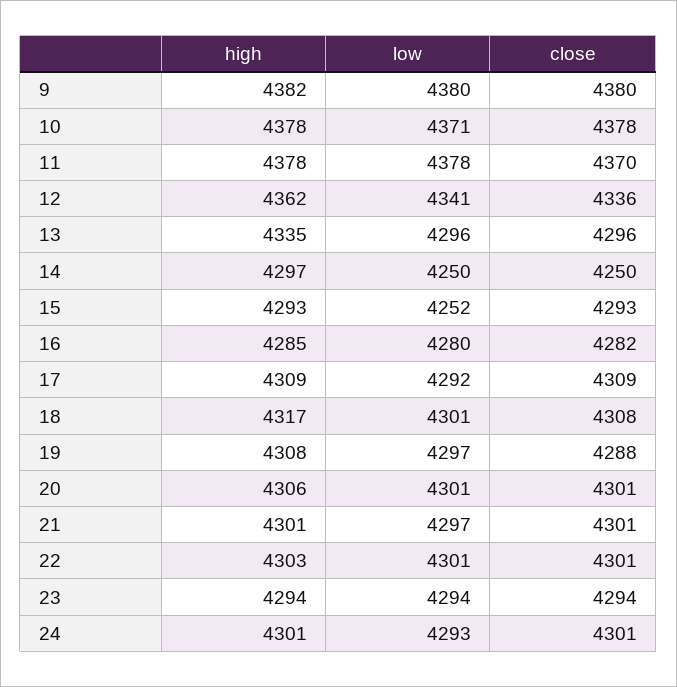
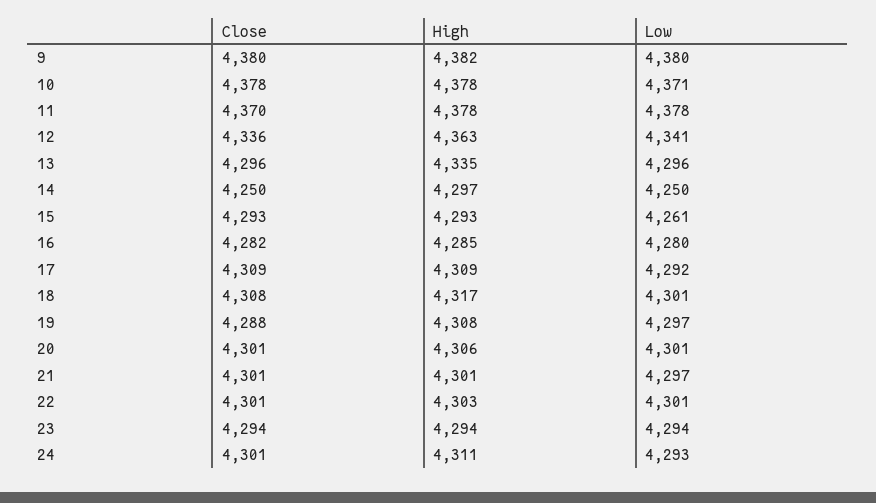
high, 12: 4362 -> 4363
low, 15: 4252 -> 4261
high, 24: 4301 -> 4311

